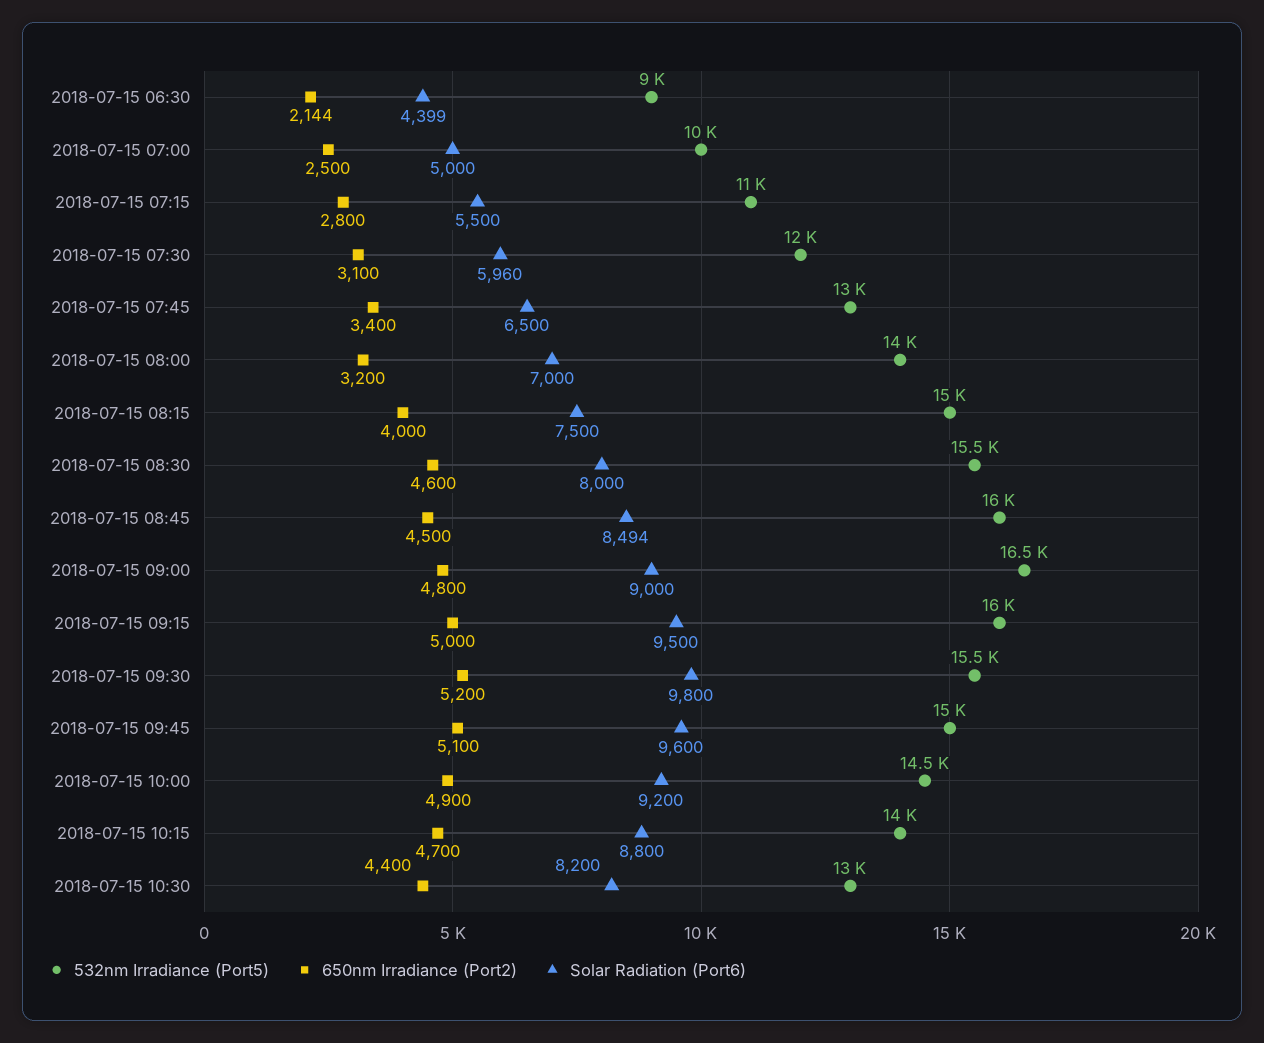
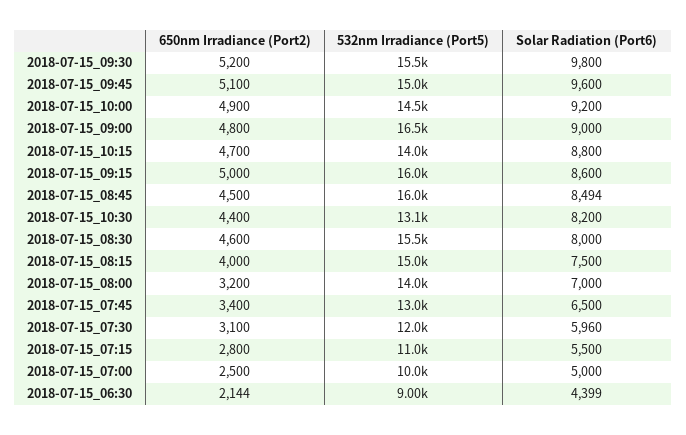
Solar Radiation (Port6), 2018-07-15 09:15: 9500 -> 8600
532nm Irradiance (Port5), 2018-07-15 10:30: 13000 -> 13100

